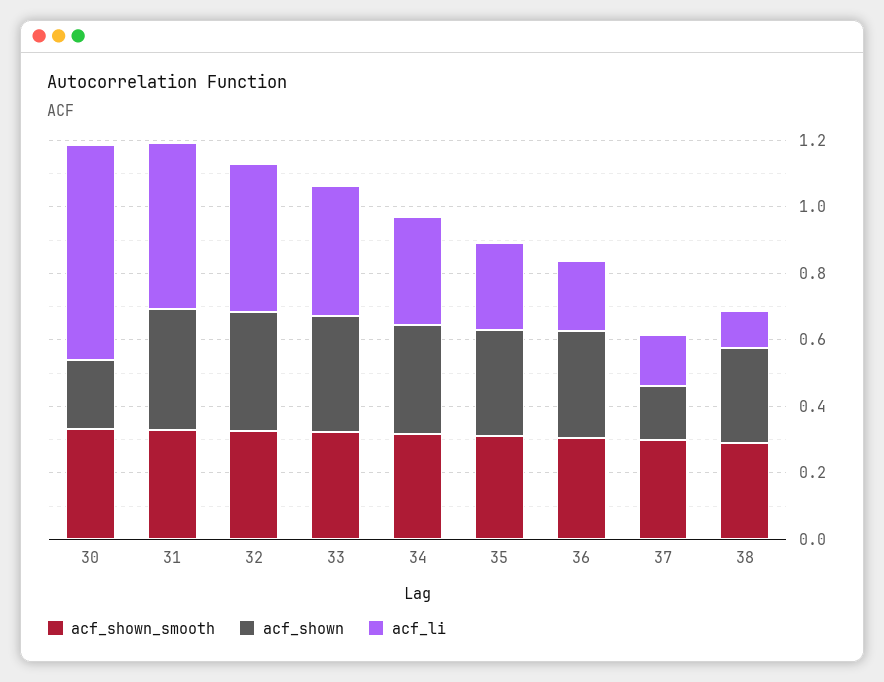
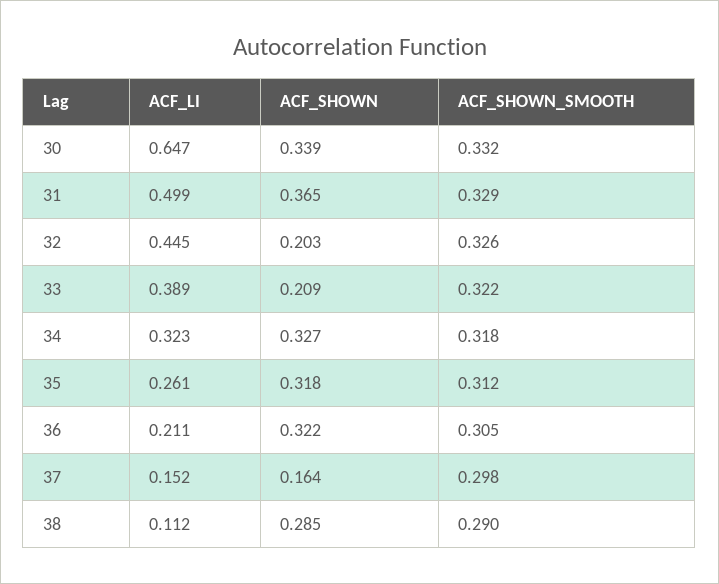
acf_shown, 30: 0.2 -> 0.339
acf_shown, 32: 0.35 -> 0.203
acf_shown, 33: 0.35 -> 0.209

